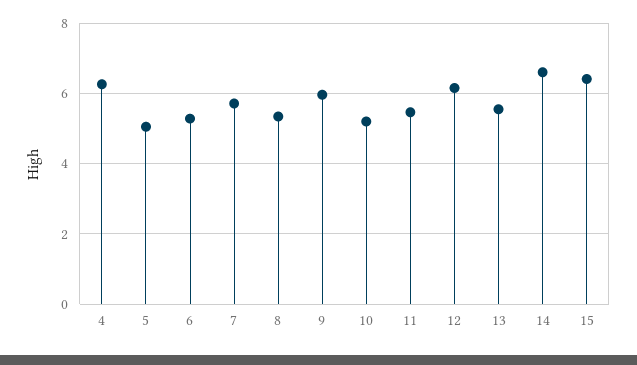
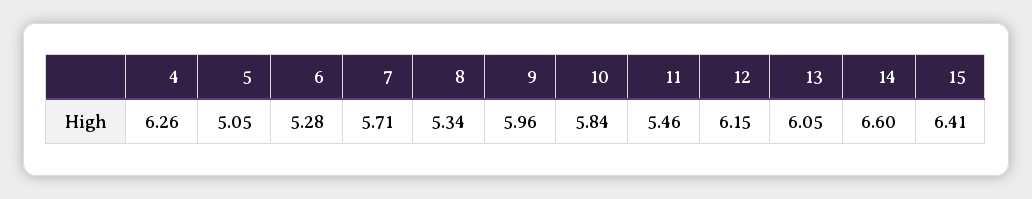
10: 5.2 -> 5.84
13: 5.6 -> 6.05

